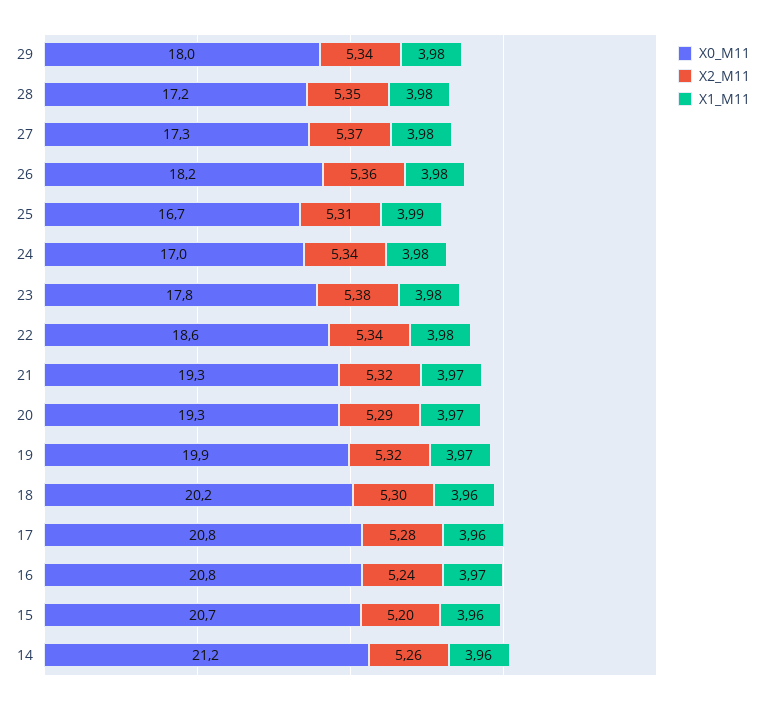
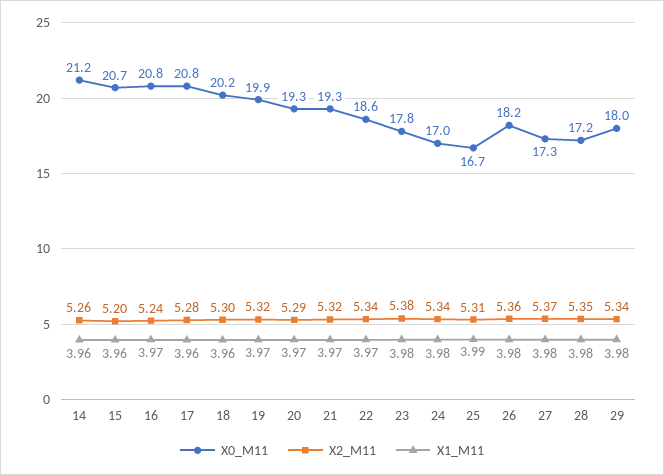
X1_M11, 22: 3.98 -> 3.97

